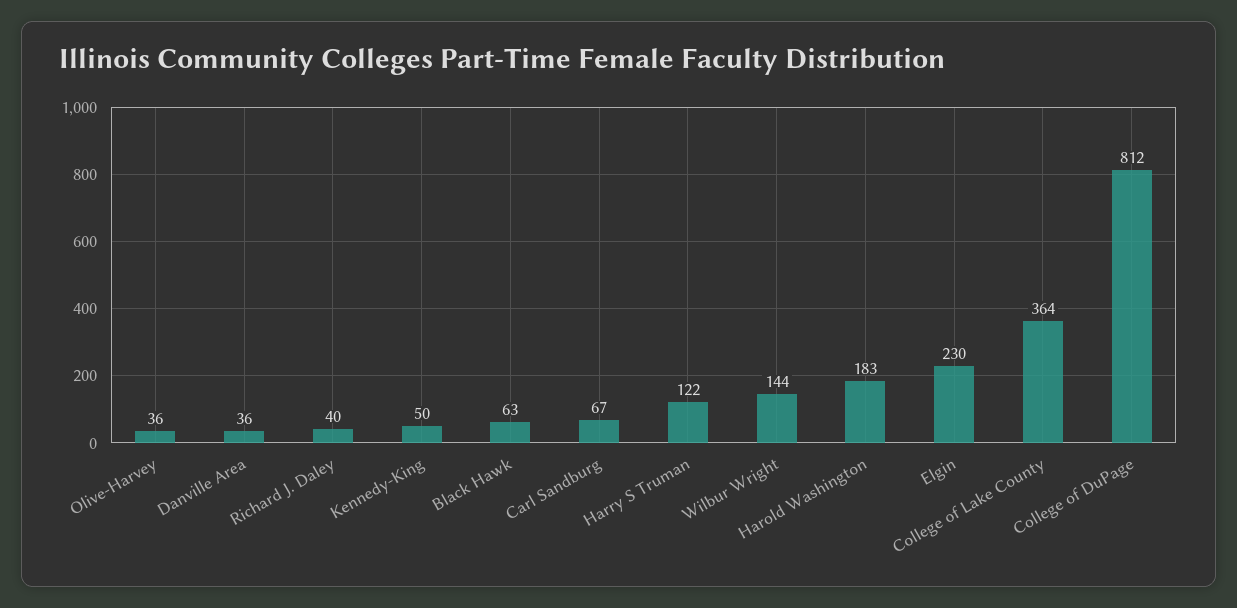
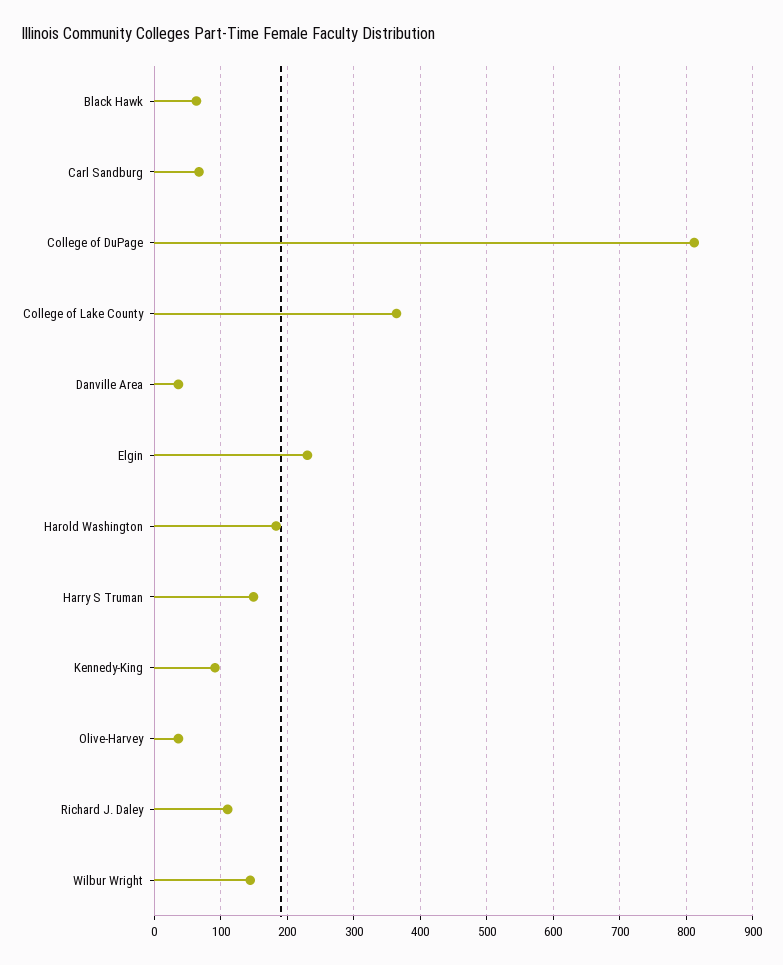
Richard J. Daley: 40 -> 110
Kennedy-King: 50 -> 90
Harry S Truman: 122 -> 150

